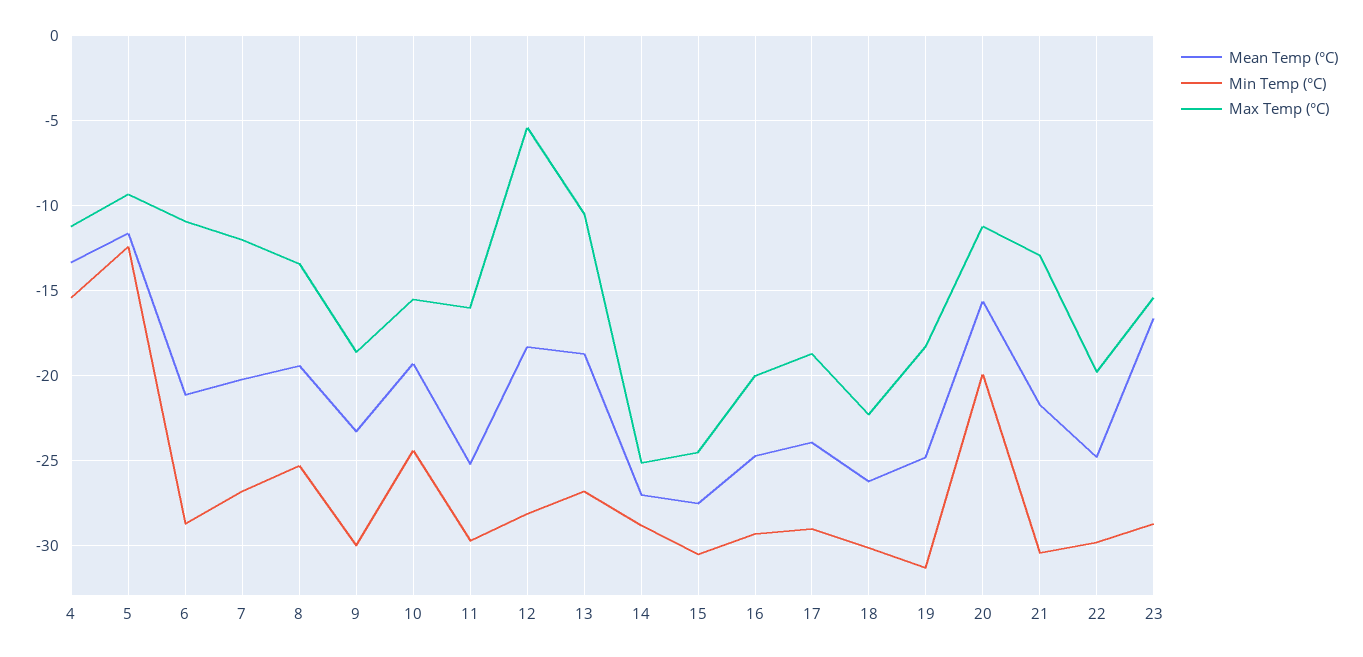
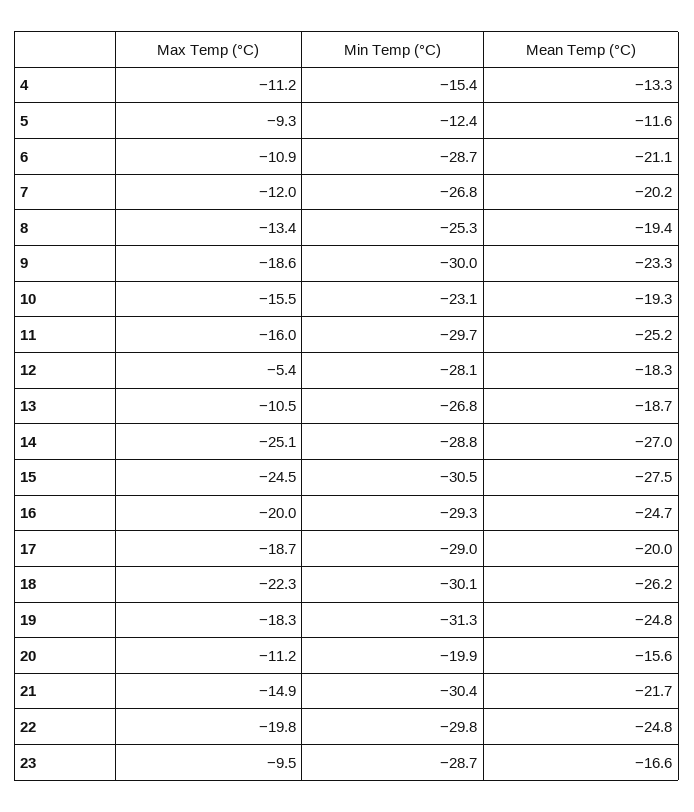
Min Temp (°C), 10: -24.5 -> -23.1
Mean Temp (°C), 17: -24 -> -20
Max Temp (°C), 21: -13 -> -14.9
Max Temp (°C), 23: -15.5 -> -9.5

